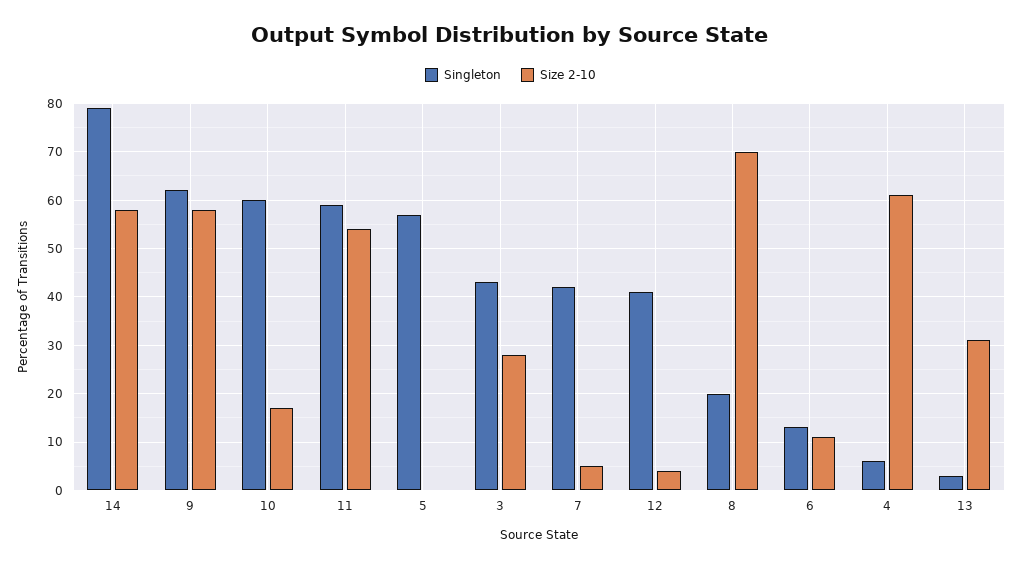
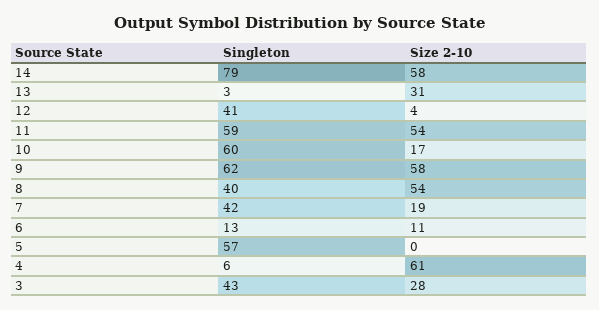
Size 2-10, 7: 5 -> 19
Singleton, 8: 20 -> 40
Size 2-10, 8: 70 -> 54

